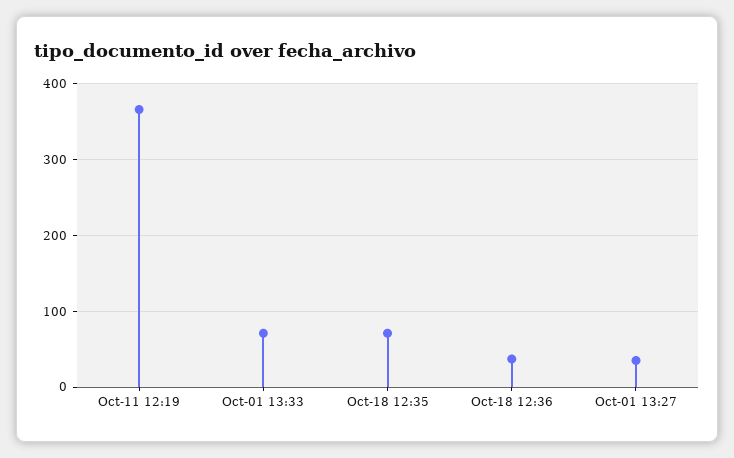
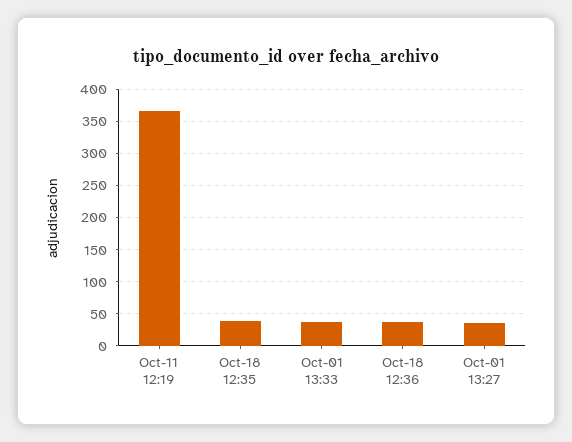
Oct-01 13:33: 70 -> 40
Oct-18 12:35: 70 -> 40

